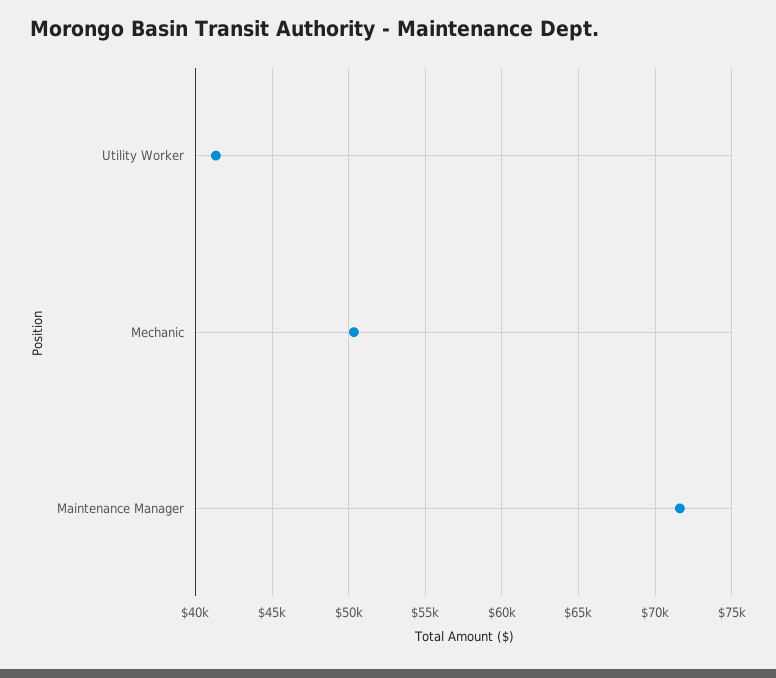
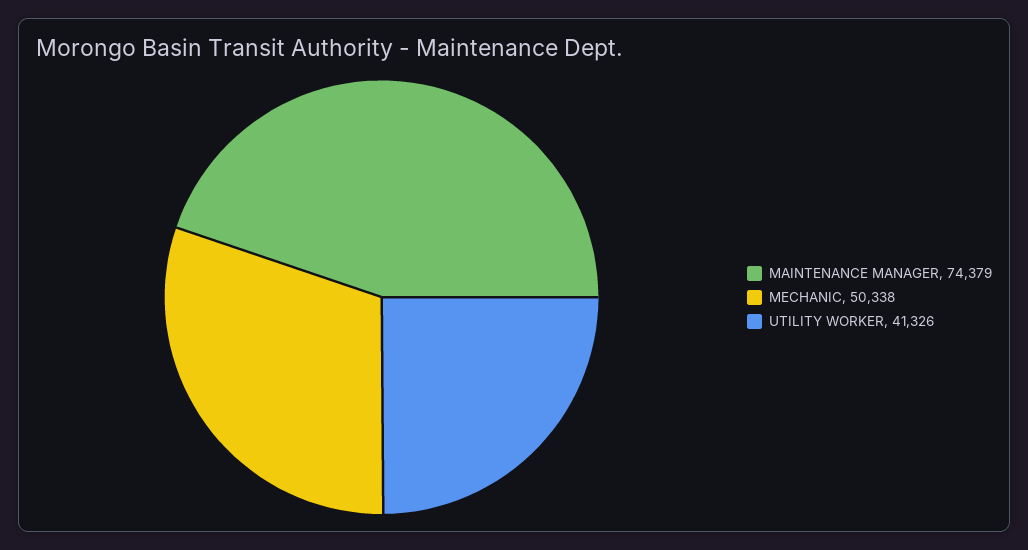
Maintenance Manager: 71500 -> 74379

